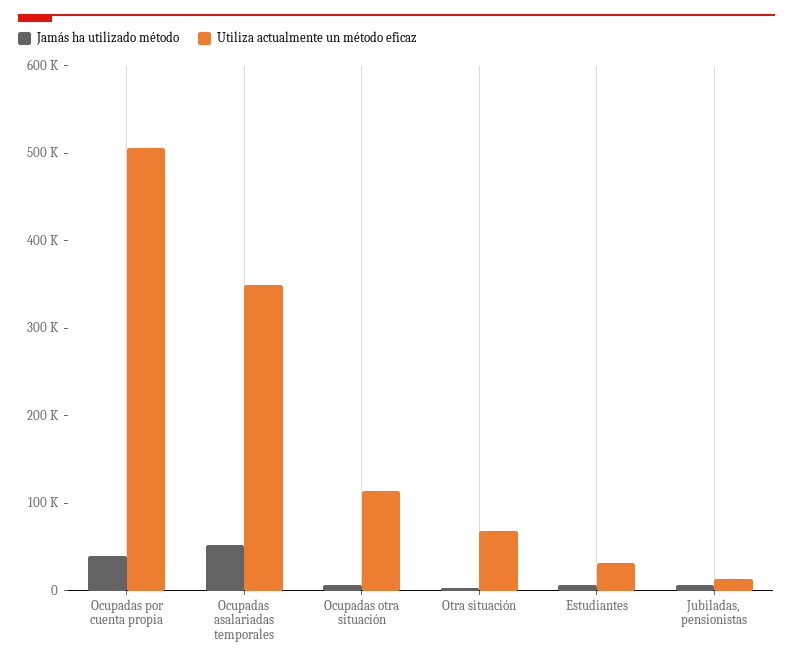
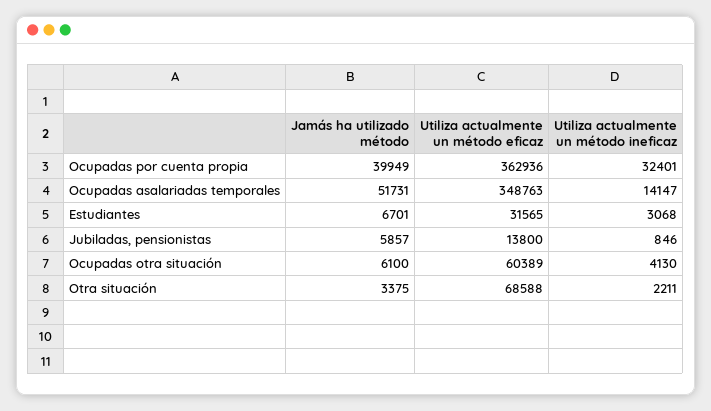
Utiliza actualmente un método eficaz, Ocupadas por cuenta propia: 500000 -> 362936
Utiliza actualmente un método eficaz, Ocupadas otra situación: 120000 -> 60389
Utiliza actualmente un método ineficaz, Ocupadas por cuenta propia: none -> 32401
Utiliza actualmente un método ineficaz, Ocupadas asalariadas temporales: none -> 14147
Utiliza actualmente un método ineficaz, Estudiantes: none -> 3068
Utiliza actualmente un método ineficaz, Jubiladas, pensionistas: none -> 846
Utiliza actualmente un método ineficaz, Ocupadas otra situación: none -> 4130
Utiliza actualmente un método ineficaz, Otra situación: none -> 2211

